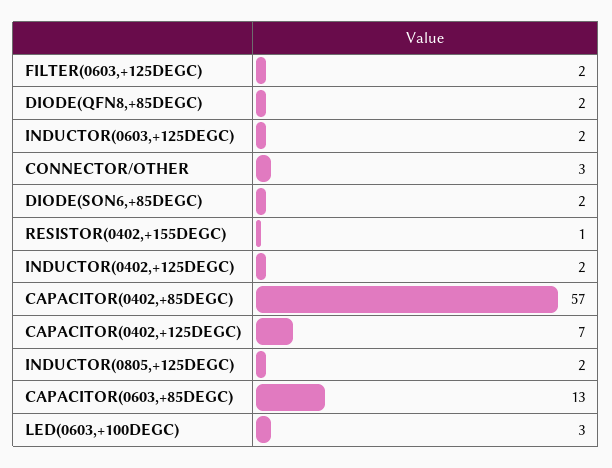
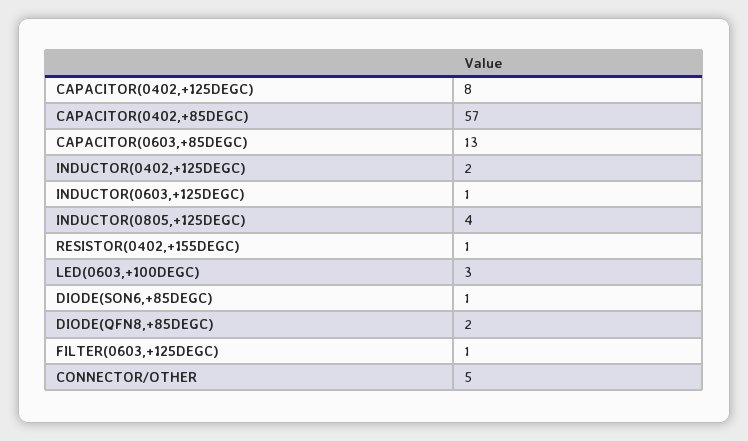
FILTER(0603,+125DEGC): 2 -> 1
INDUCTOR(0603,+125DEGC): 2 -> 1
CONNECTOR/OTHER: 3 -> 5
DIODE(SON6,+85DEGC): 2 -> 1
CAPACITOR(0402,+125DEGC): 7 -> 8
INDUCTOR(0805,+125DEGC): 2 -> 4

